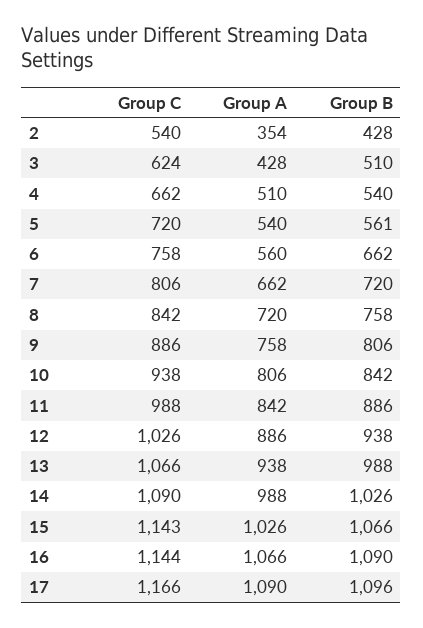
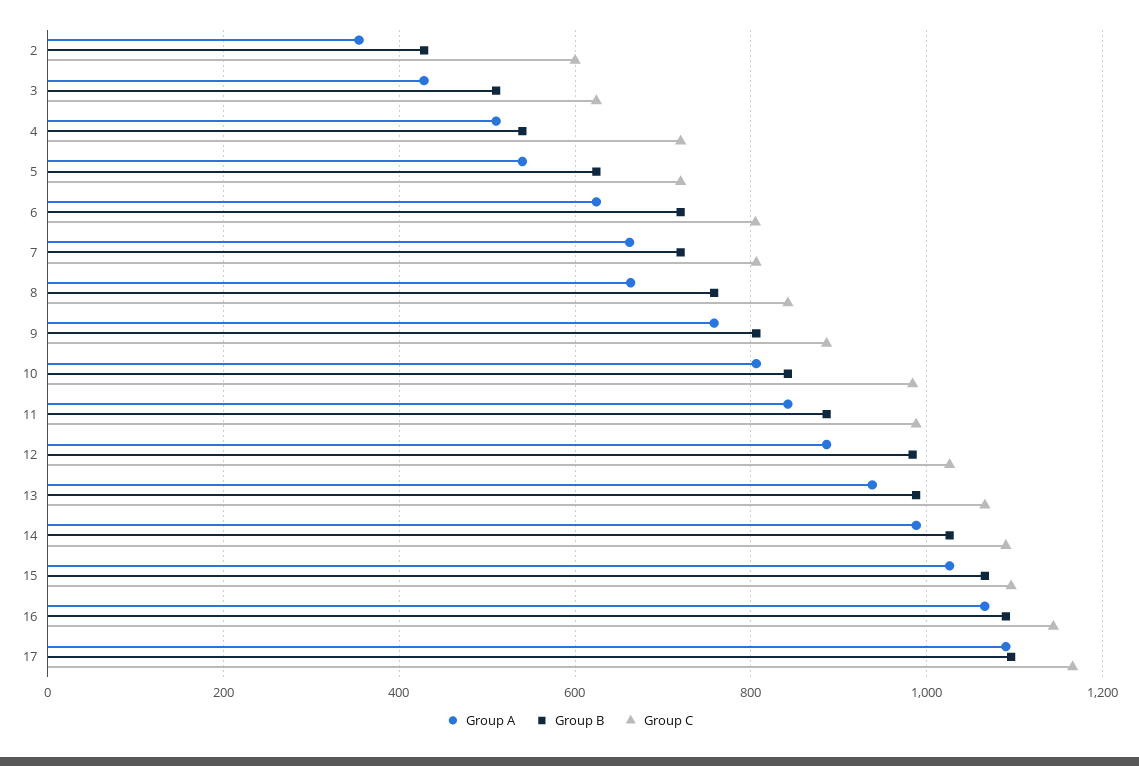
Group C, 2: 540 -> 600
Group C, 4: 662 -> 720
Group B, 5: 561 -> 620
Group C, 6: 758 -> 800
Group A, 6: 560 -> 620
Group B, 6: 662 -> 720
Group A, 8: 720 -> 660
Group C, 10: 938 -> 980
Group B, 12: 938 -> 980
Group C, 15: 1143 -> 1100

